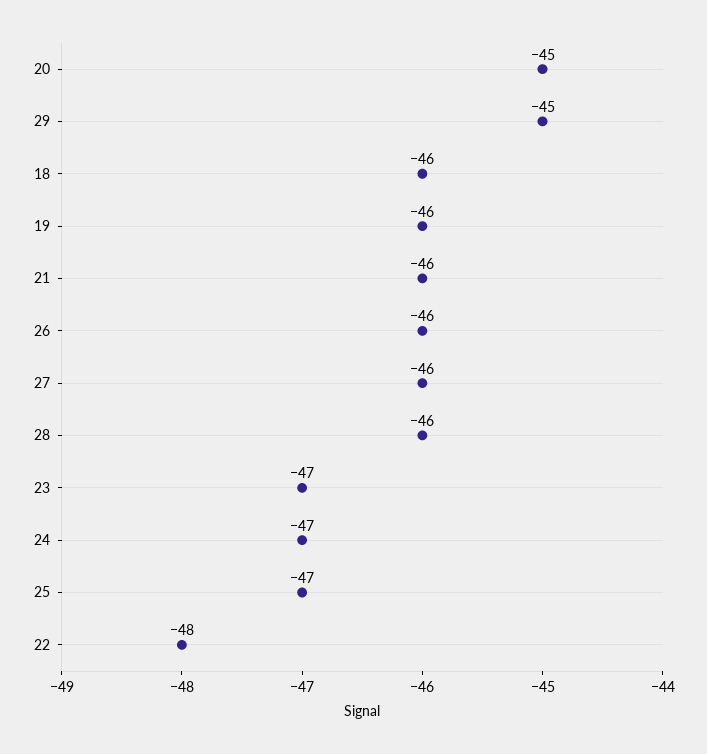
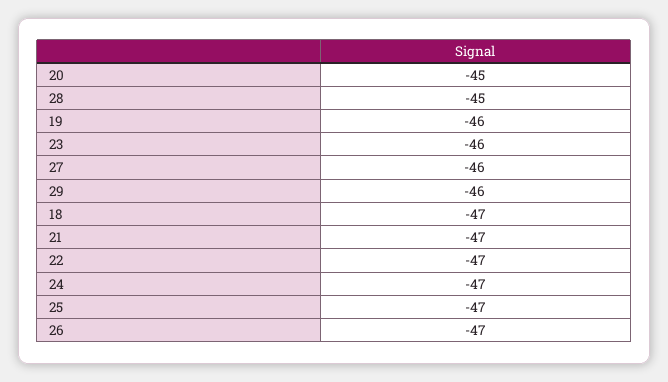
29: -45 -> -46
18: -46 -> -47
21: -46 -> -47
26: -46 -> -47
28: -46 -> -45
23: -47 -> -46
22: -48 -> -47

